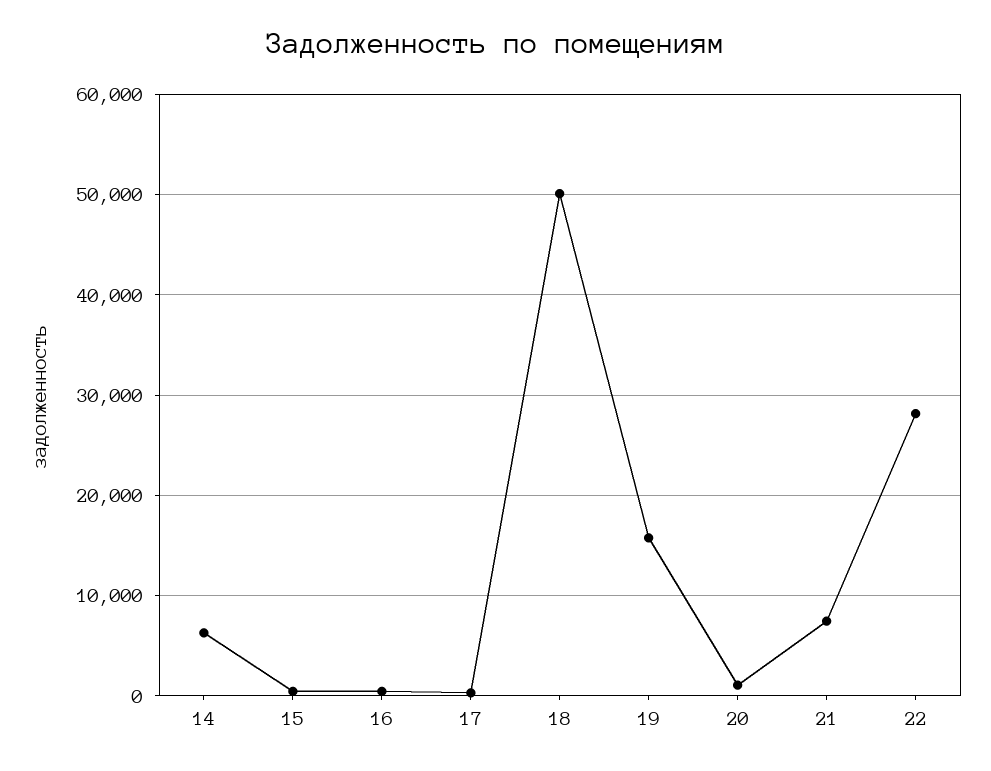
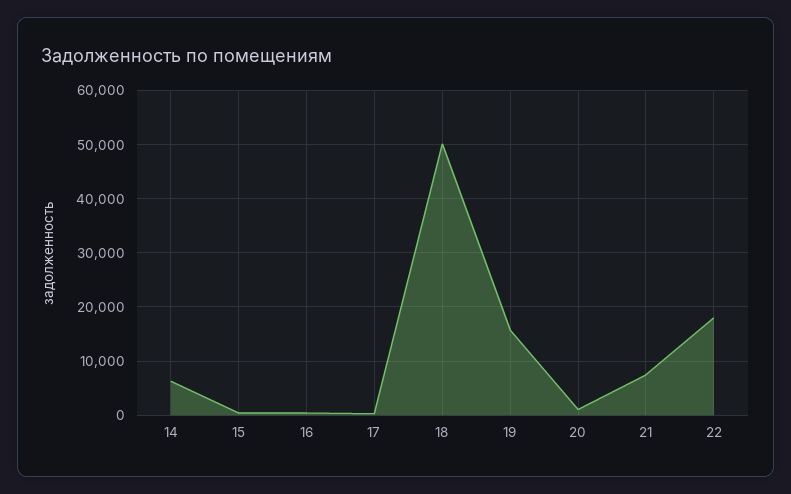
22: 28000 -> 18000

